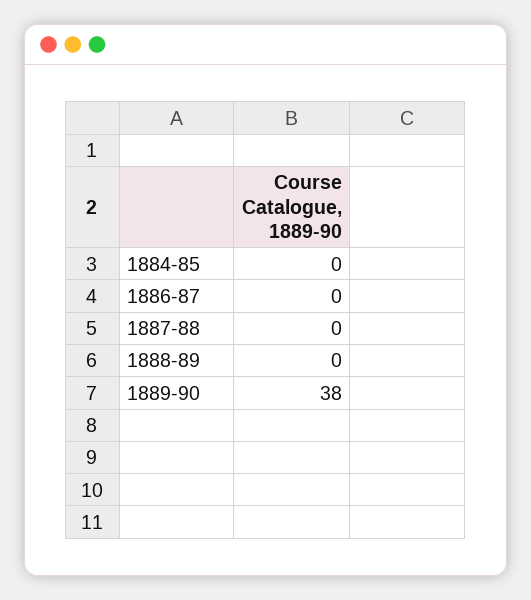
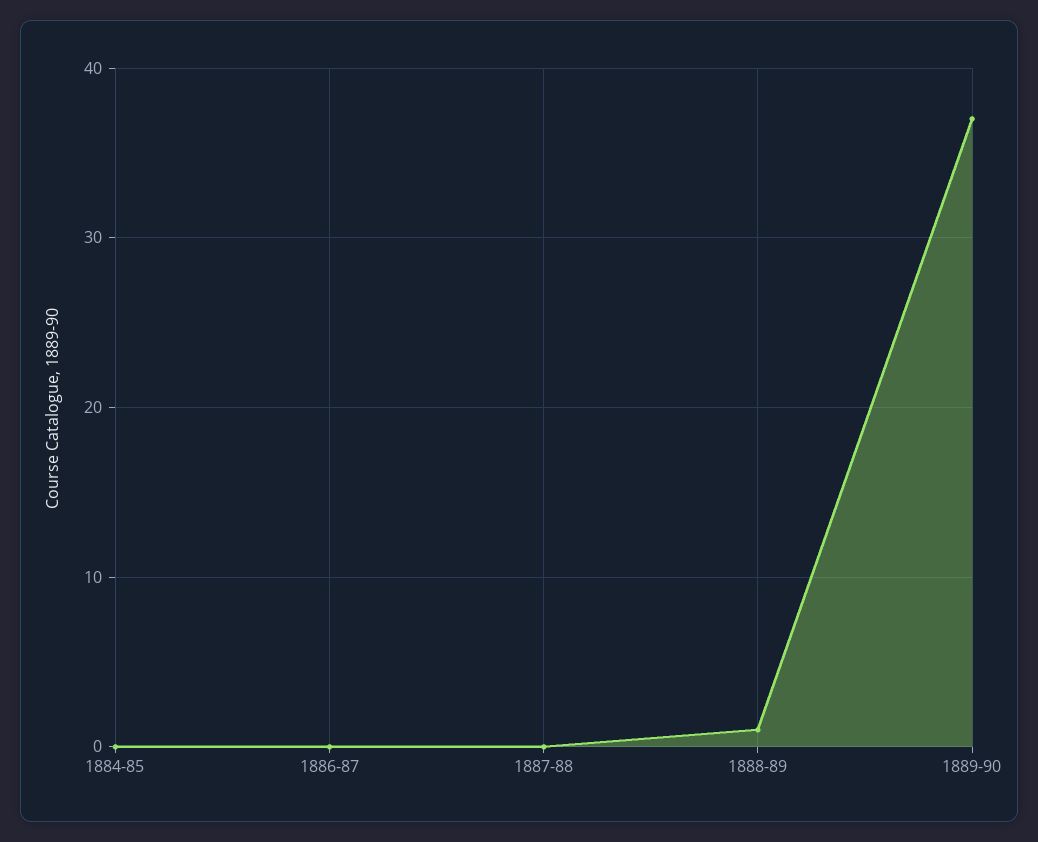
1888-89: 0 -> 1
1889-90: 38 -> 37

